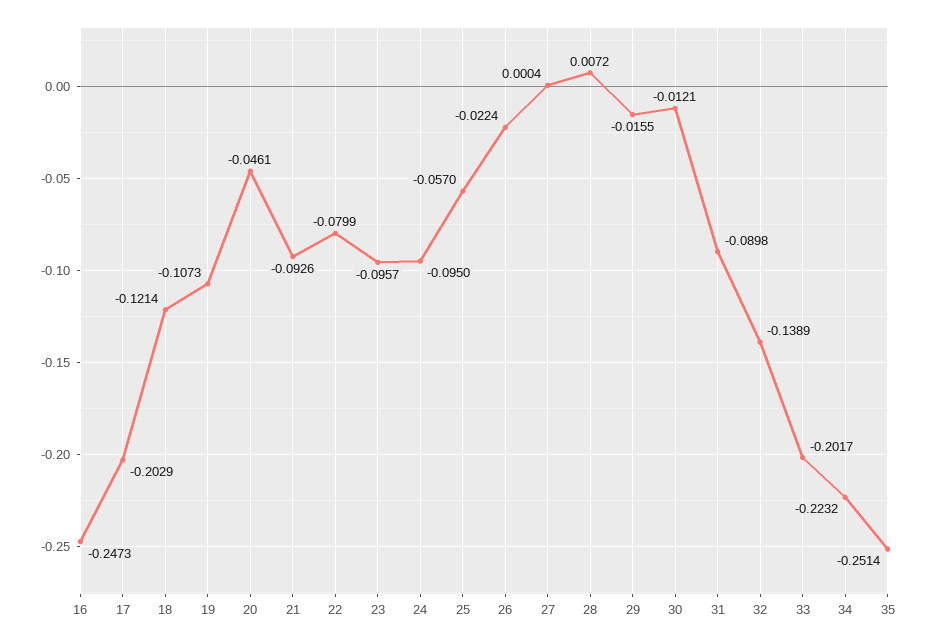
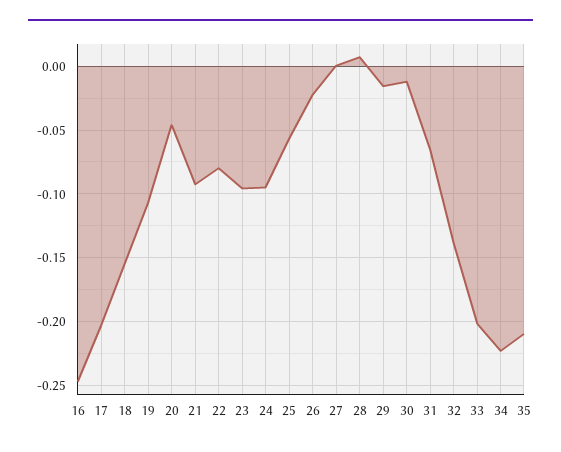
18: -0.1214 -> -0.155
31: -0.0898 -> -0.065
35: -0.2514 -> -0.21

